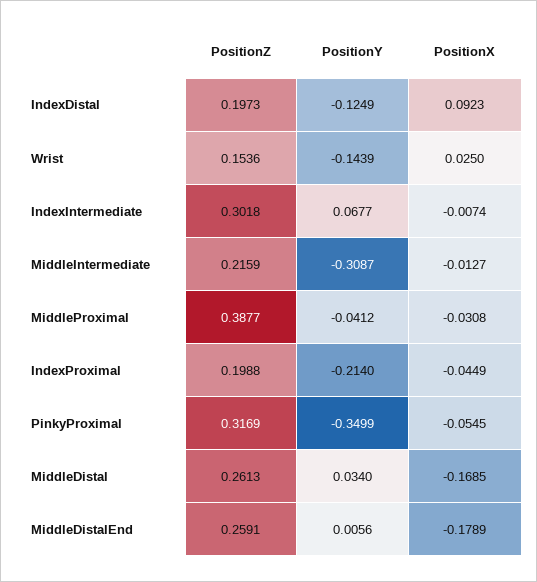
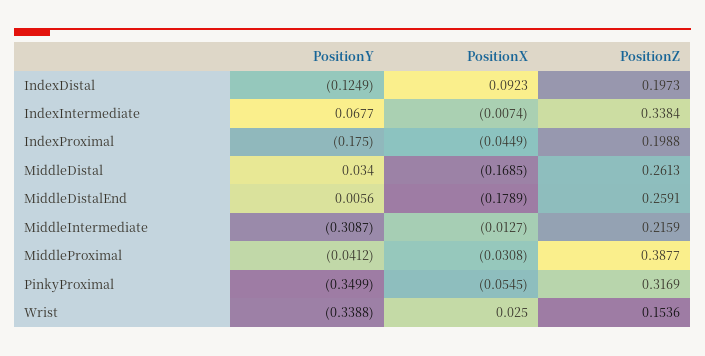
PositionY, Wrist: -0.1439 -> -0.3388
PositionZ, IndexIntermediate: 0.3018 -> 0.3384
PositionY, IndexProximal: -0.214 -> -0.175

